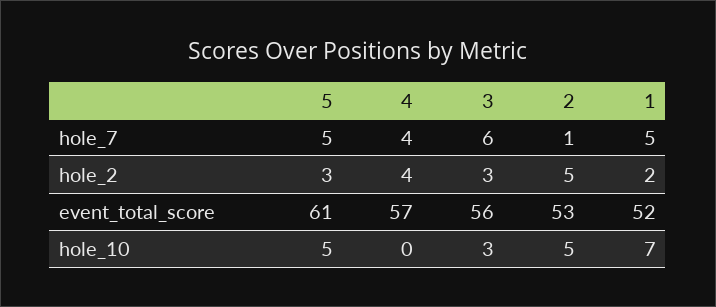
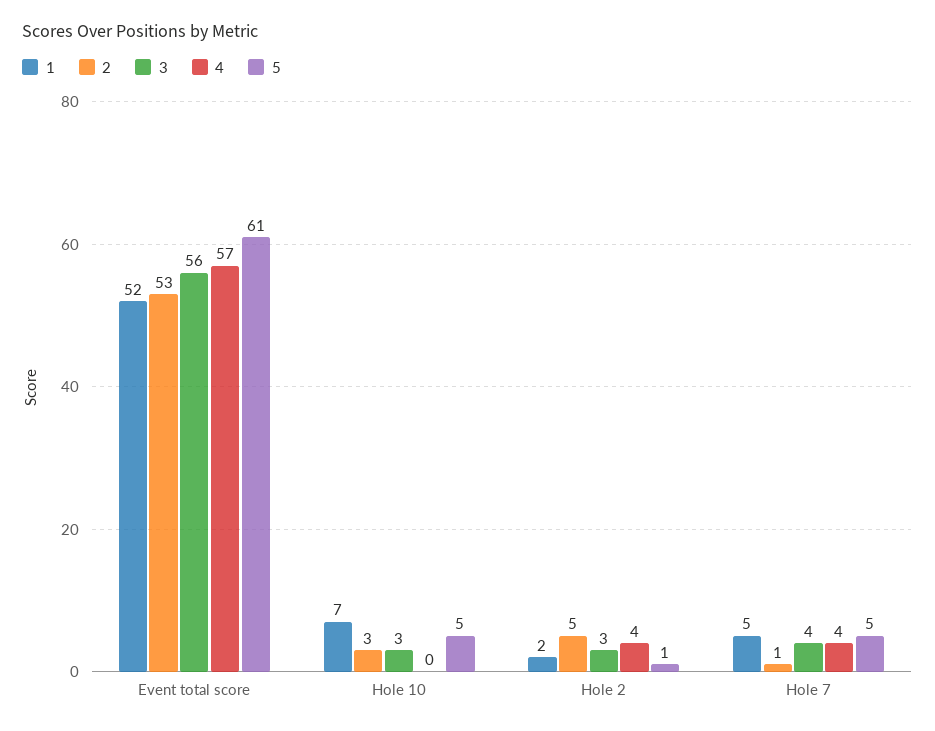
3, hole_7: 6 -> 4
5, hole_2: 3 -> 1
2, hole_10: 5 -> 3

